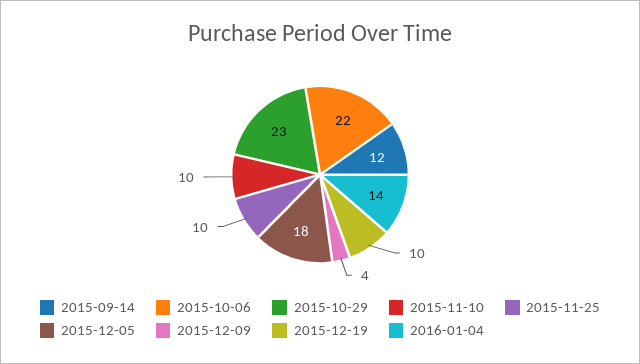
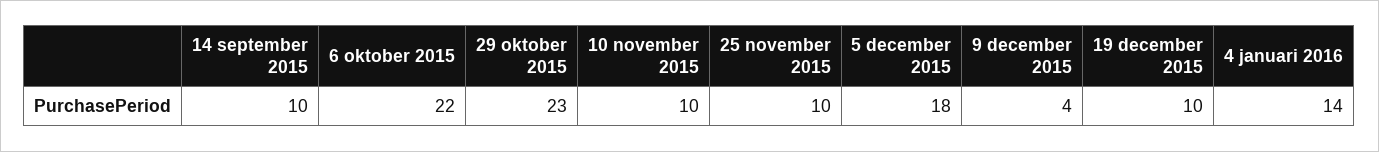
2015-09-14: 12 -> 10

